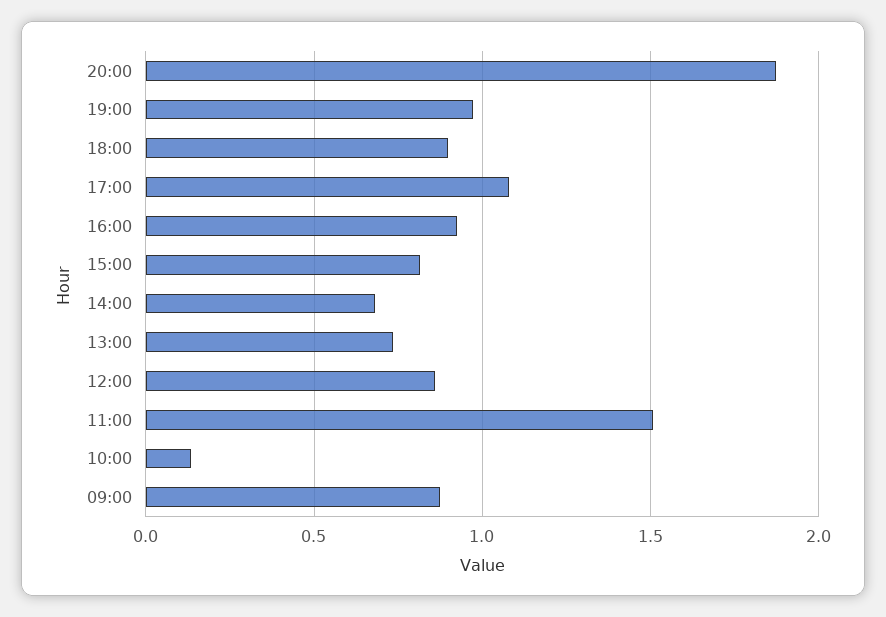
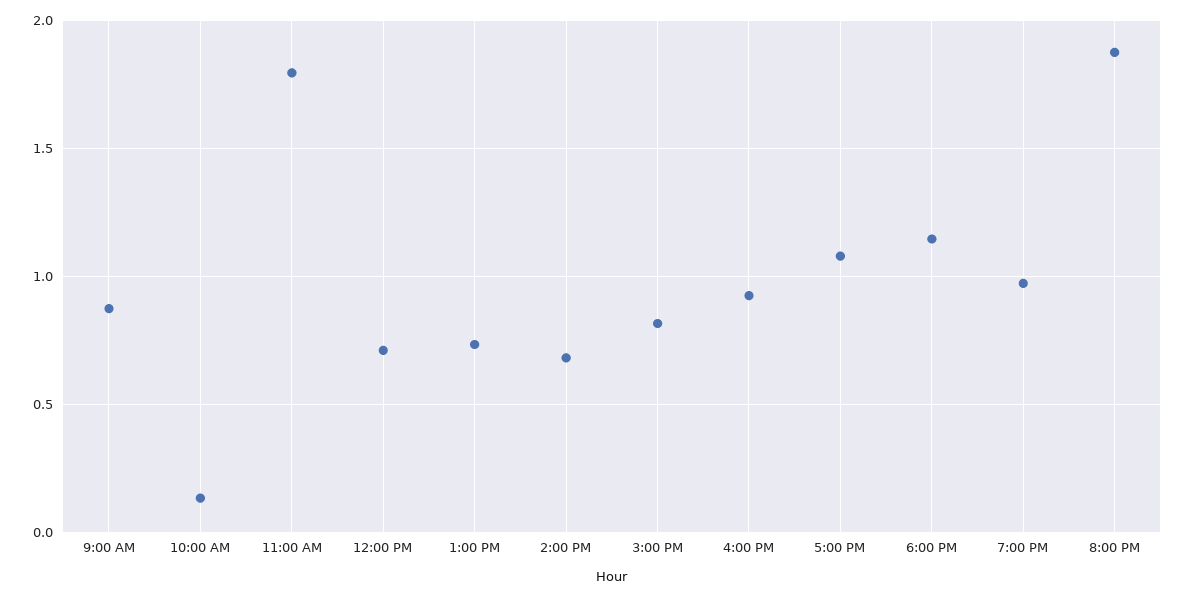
18:00: 0.9 -> 1.15
12:00: 0.85 -> 0.7
11:00: 1.5 -> 1.8

